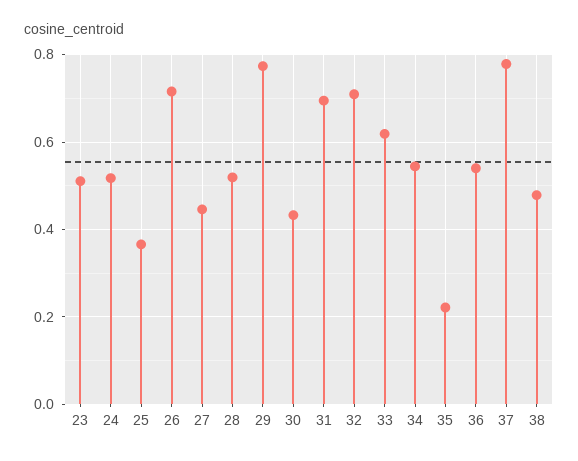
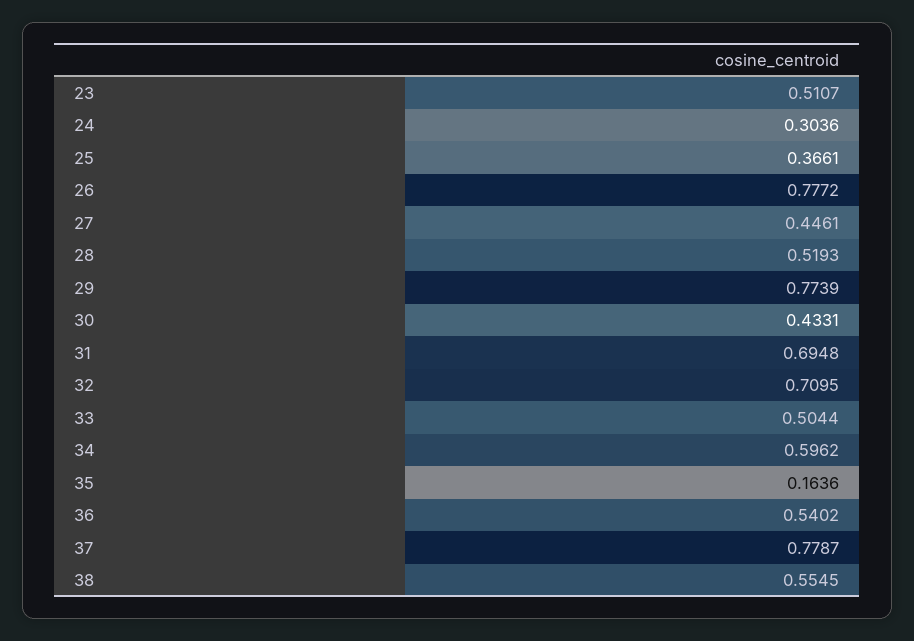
24: 0.52 -> 0.3036
26: 0.72 -> 0.7772
33: 0.62 -> 0.5044
34: 0.54 -> 0.5962
35: 0.22 -> 0.1636
38: 0.48 -> 0.5545

